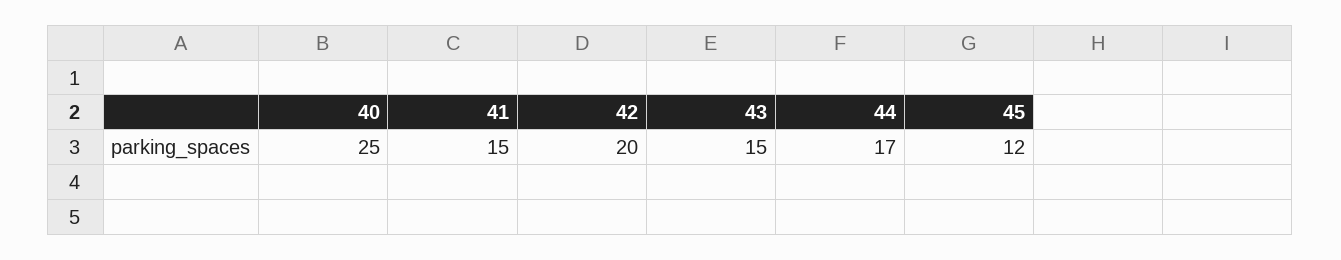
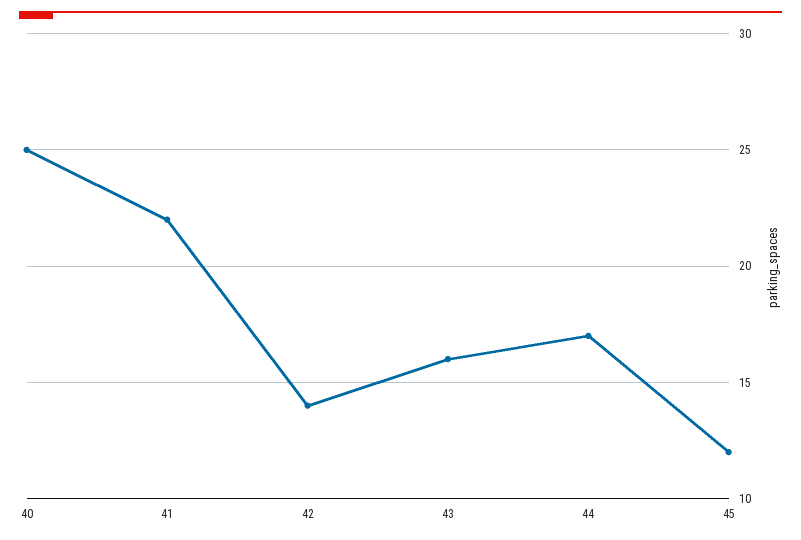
41: 15 -> 22
42: 20 -> 14
43: 15 -> 16

